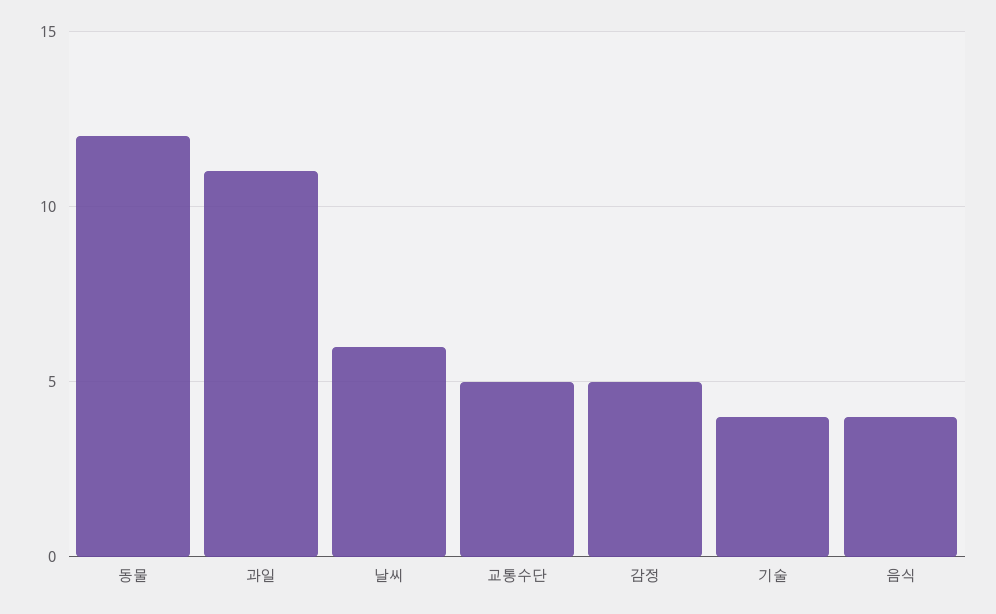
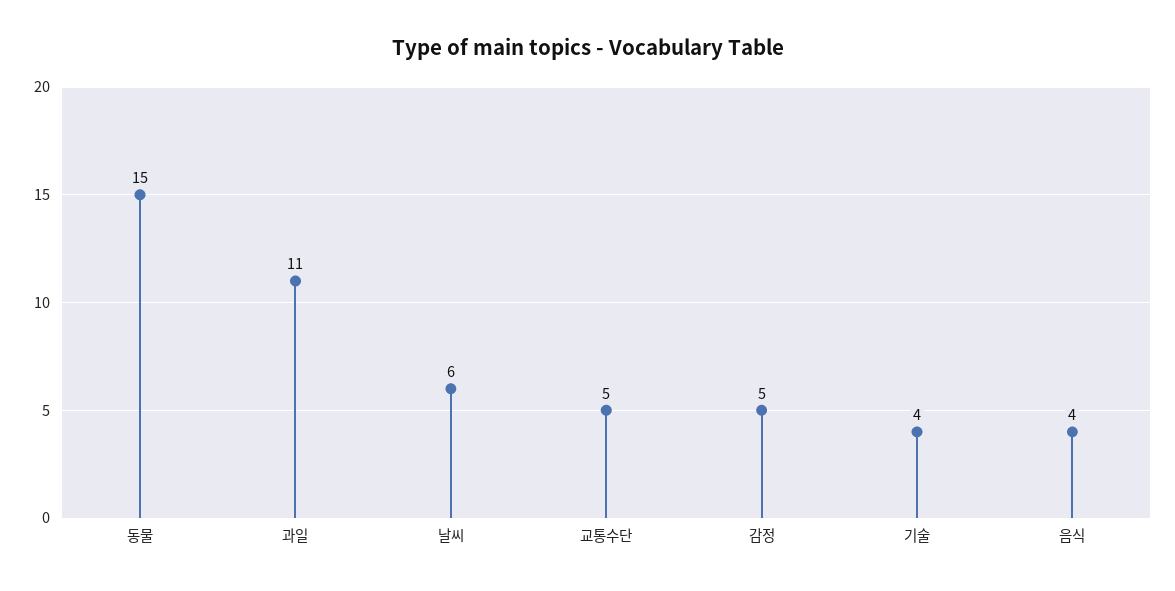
동물: 12 -> 15

